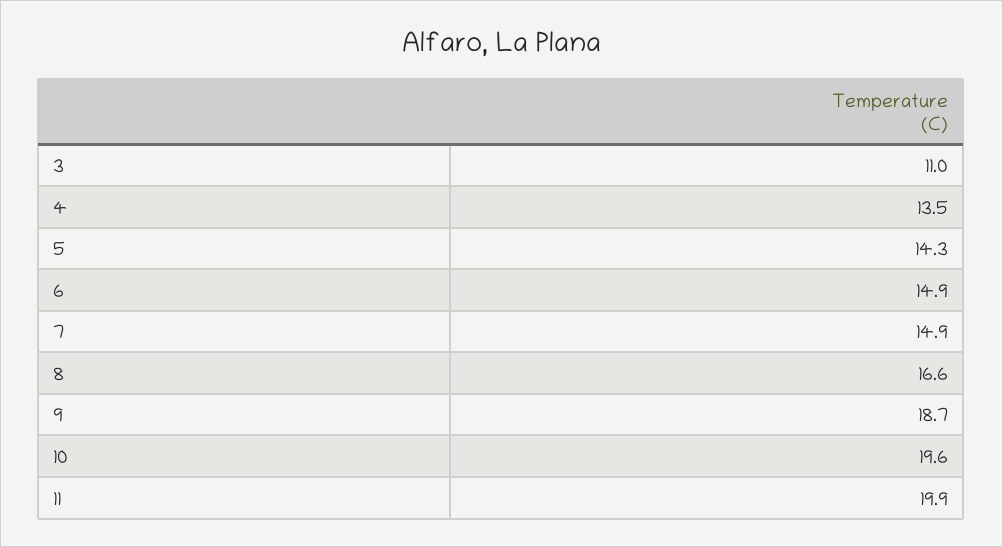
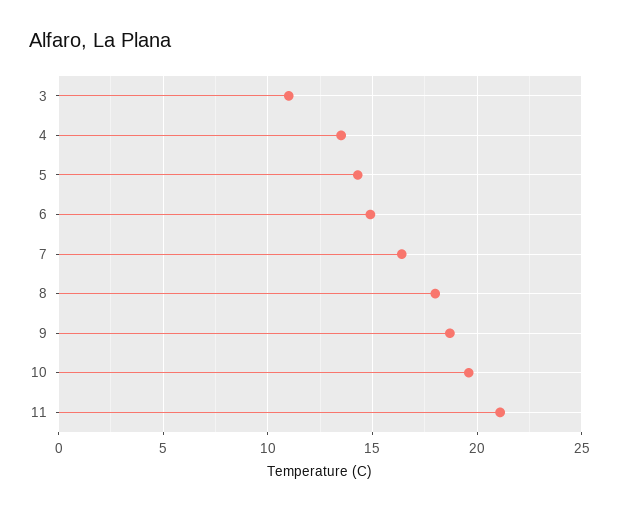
7: 14.9 -> 16.5
8: 16.6 -> 18
11: 19.9 -> 21

